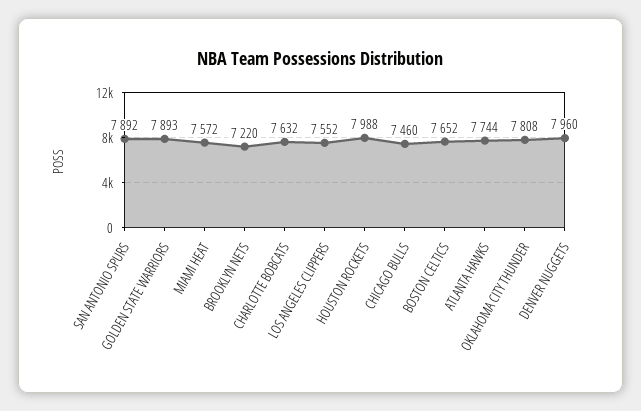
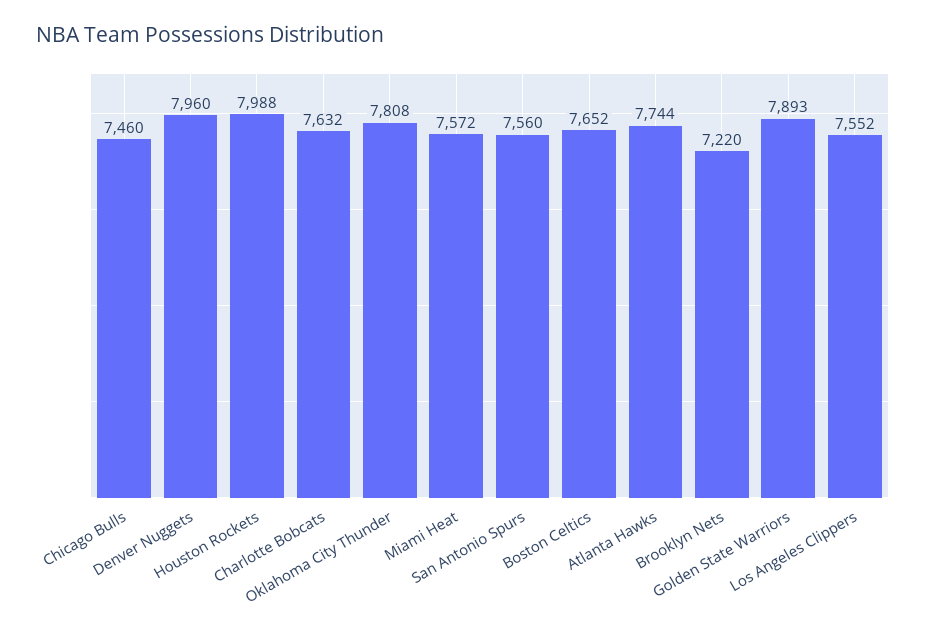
SAN ANTONIO SPURS: 7892 -> 7560

